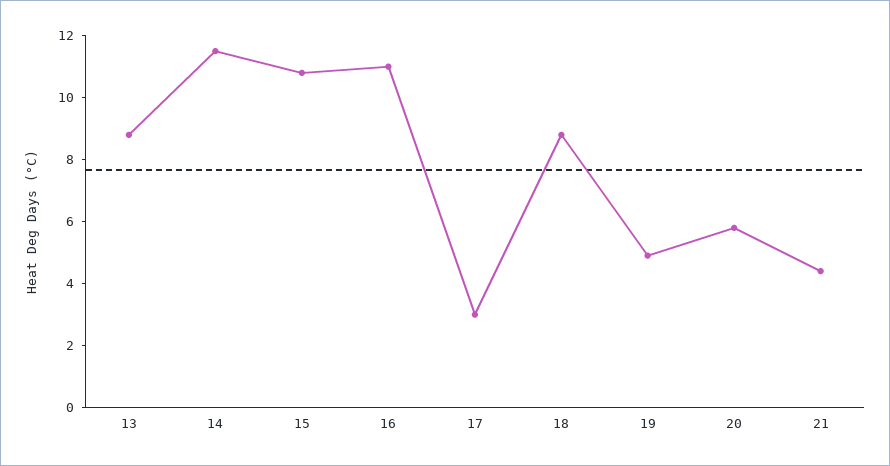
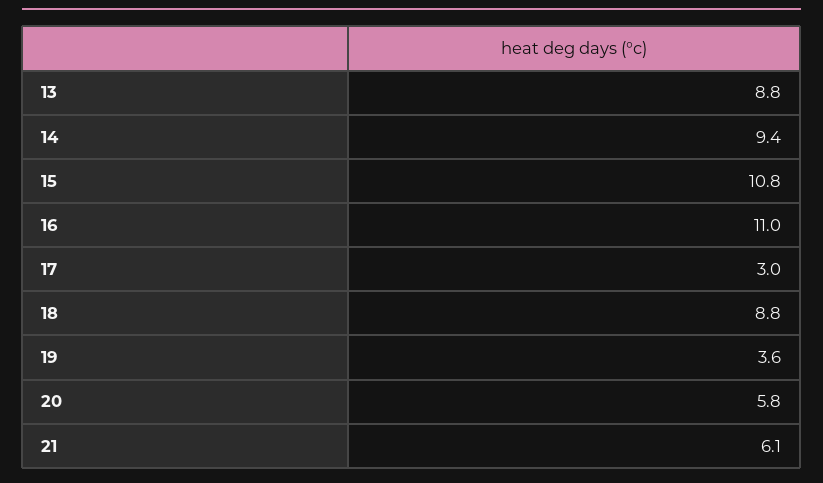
14: 11.5 -> 9.4
19: 5 -> 3.6
21: 4.5 -> 6.1

